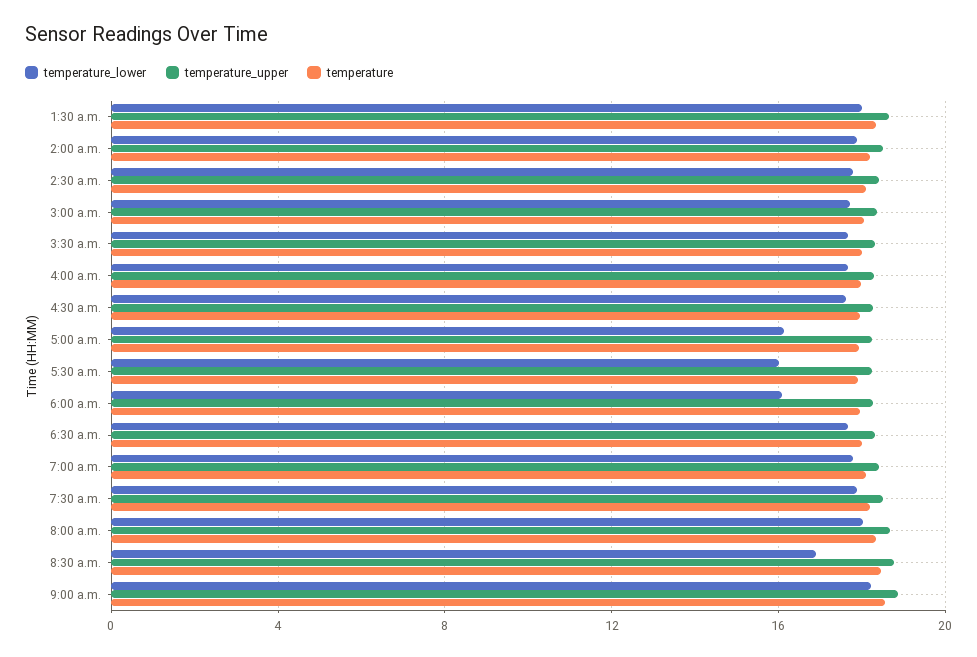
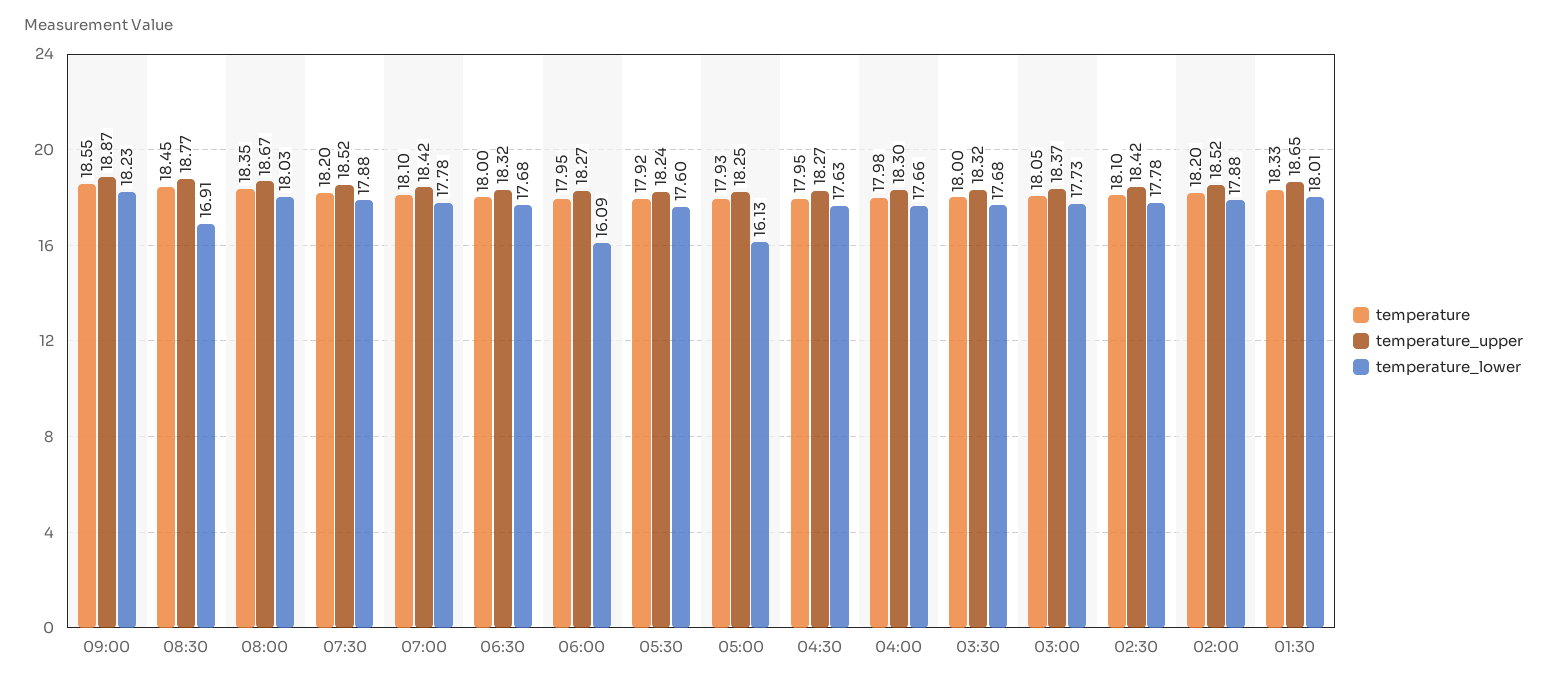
temperature_lower, 5:30 a.m.: 16 -> 17.6

